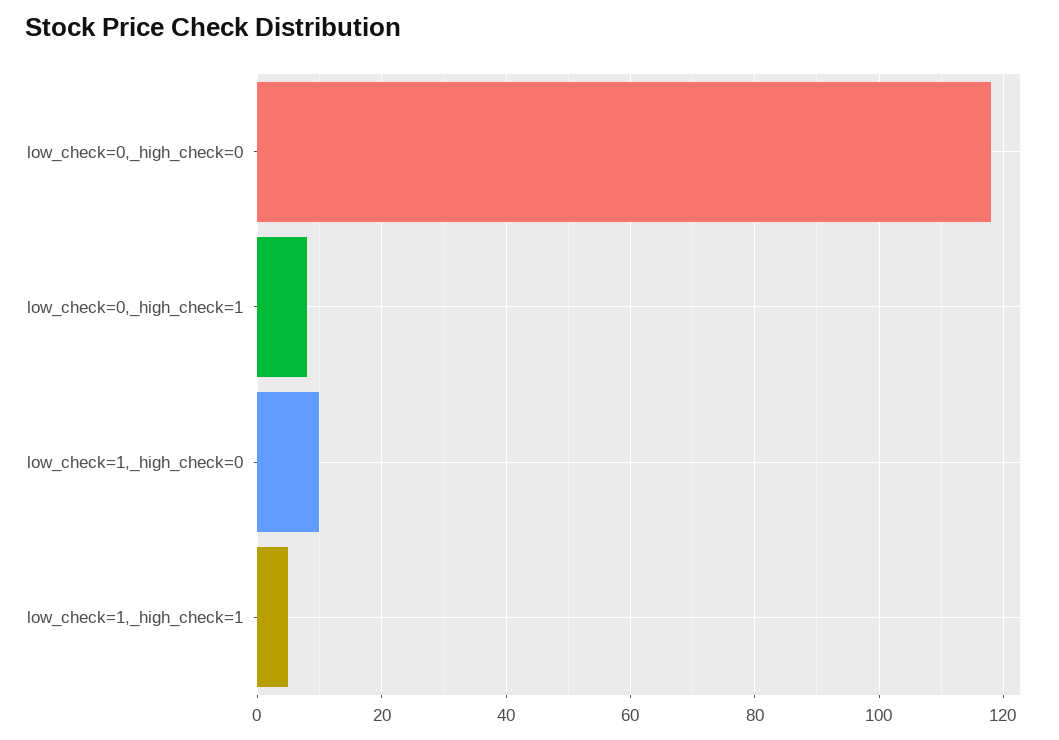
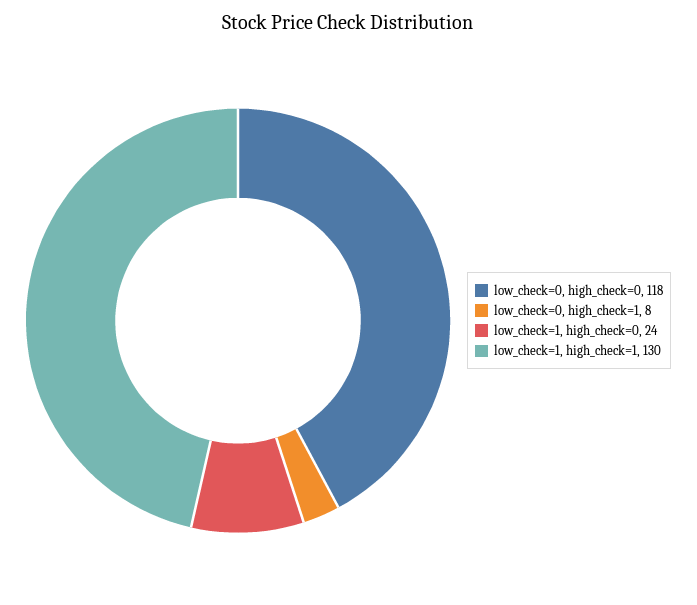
low_check=1,_high_check=0: 10 -> 24
low_check=1,_high_check=1: 5 -> 130

